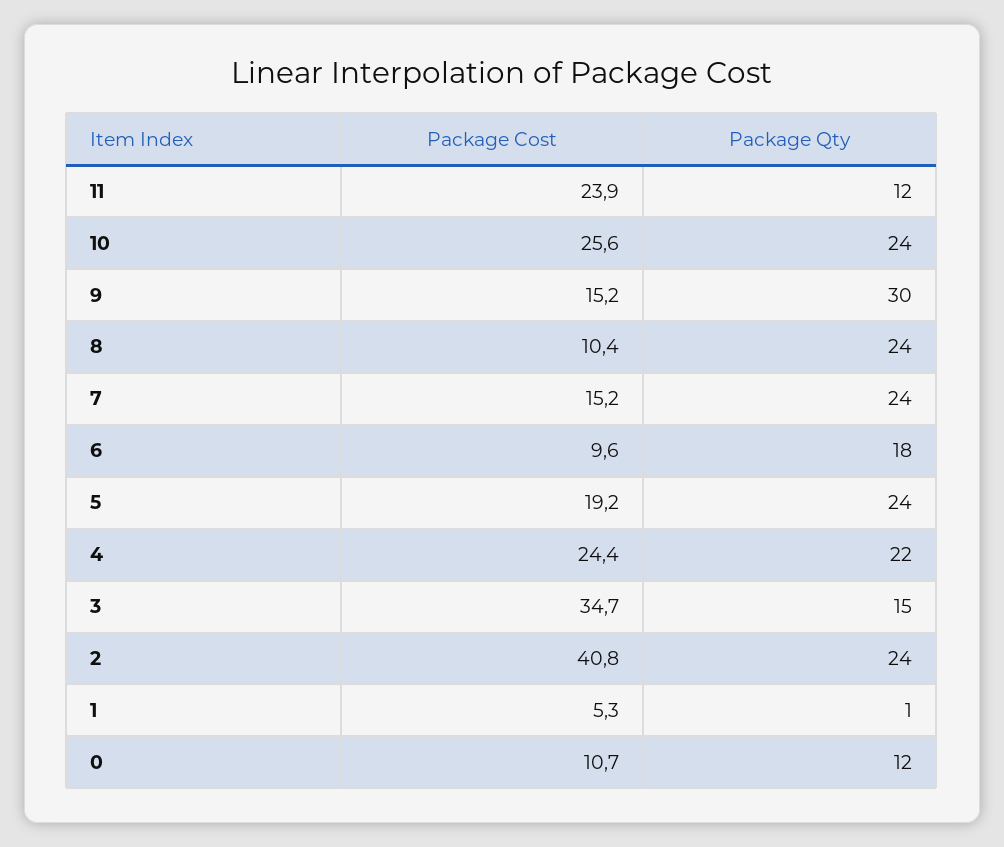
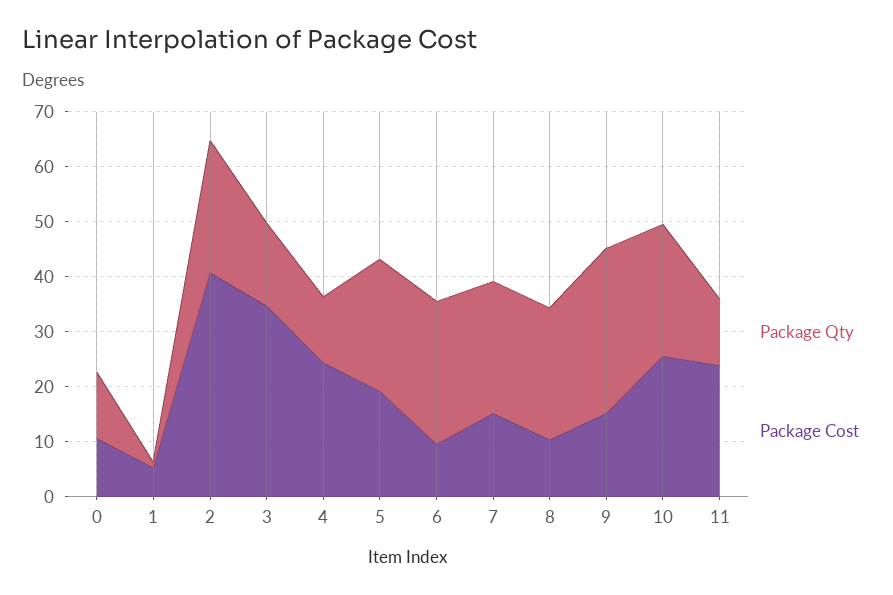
Package Qty, 6: 18 -> 26
Package Qty, 4: 22 -> 12

